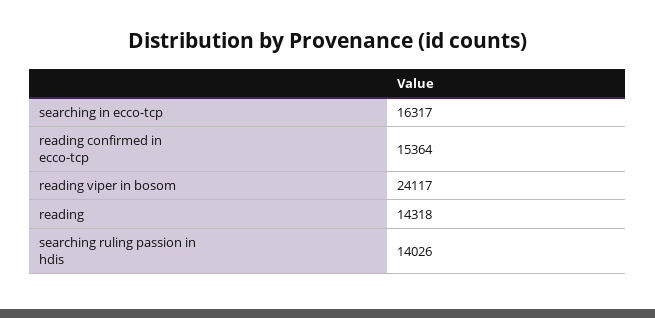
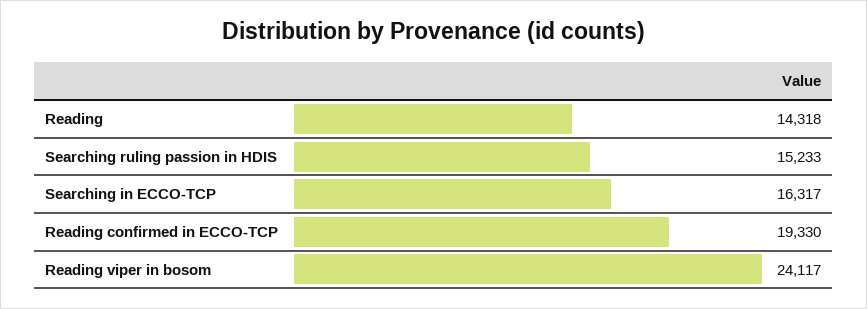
reading confirmed in ecco-tcp: 15364 -> 19330
searching ruling passion in hdis: 14026 -> 15233

